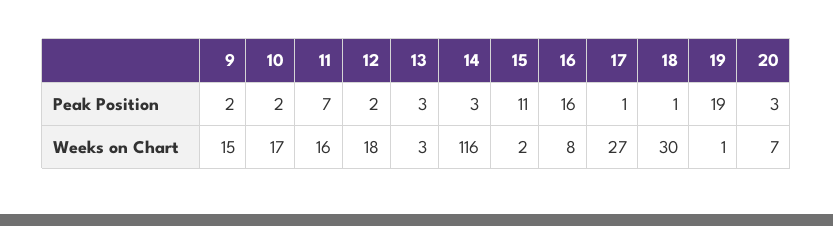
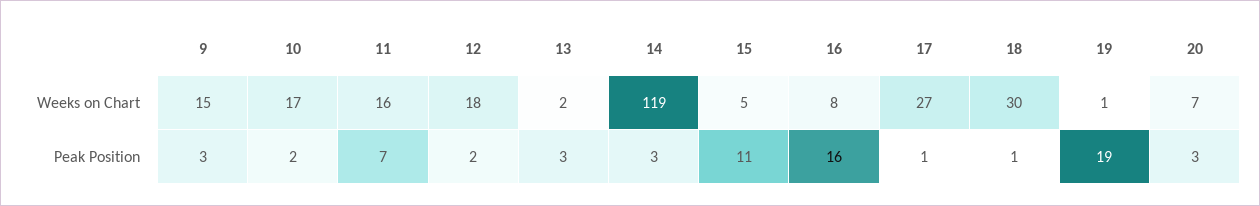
9, Peak Position: 2 -> 3
13, Weeks on Chart: 3 -> 2
14, Weeks on Chart: 116 -> 119
15, Weeks on Chart: 2 -> 5

